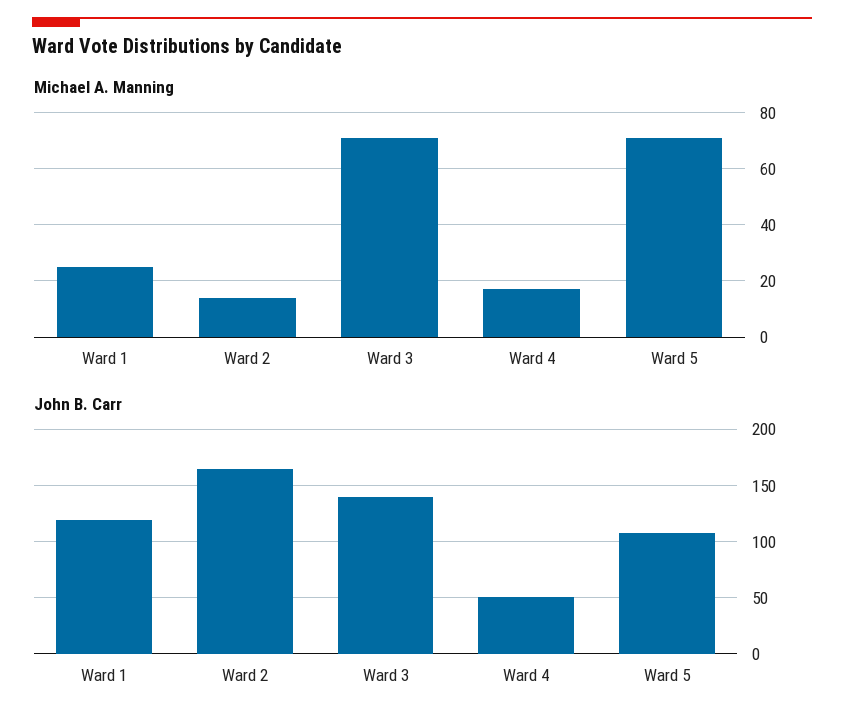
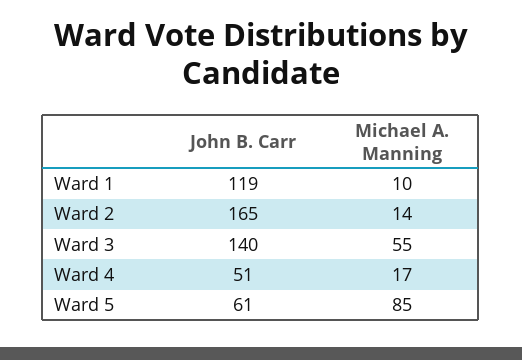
Michael A. Manning, Ward 1: 25 -> 10
Michael A. Manning, Ward 3: 70 -> 55
Michael A. Manning, Ward 5: 70 -> 85
John B. Carr, Ward 5: 110 -> 61

